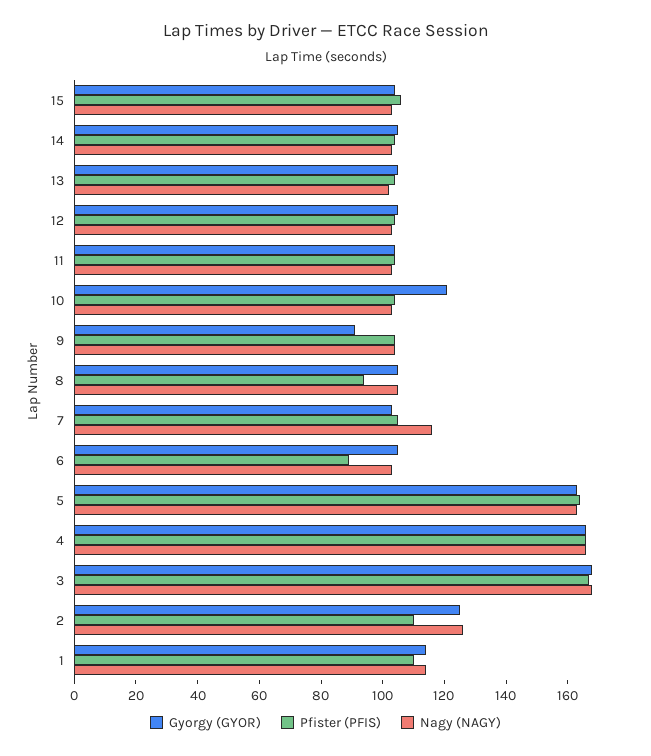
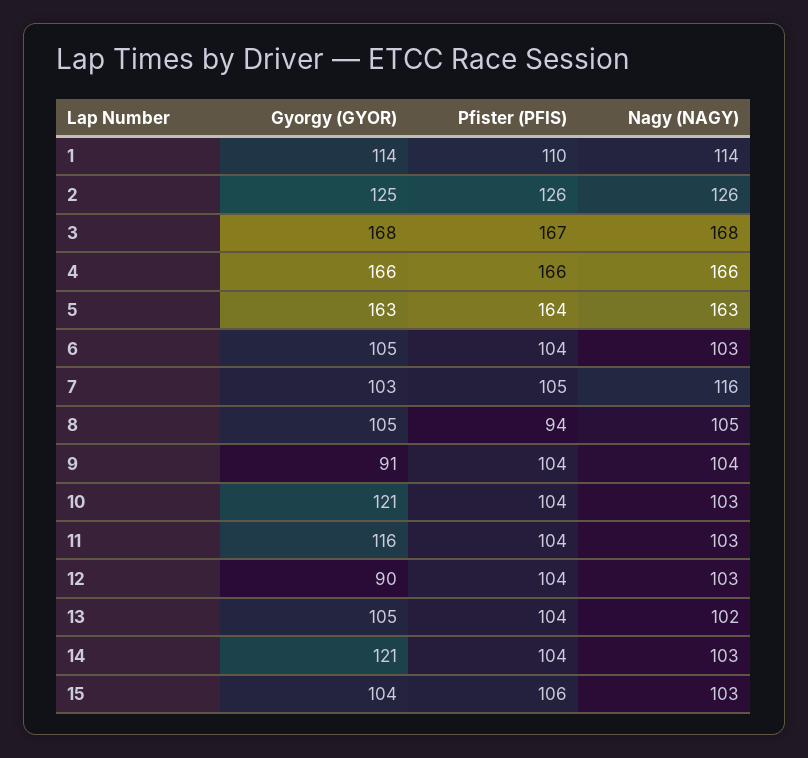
Gyorgy (GYOR), 14: 105 -> 121
Gyorgy (GYOR), 12: 105 -> 90
Gyorgy (GYOR), 11: 105 -> 116
Pfister (PFIS), 6: 90 -> 104
Pfister (PFIS), 2: 110 -> 126

